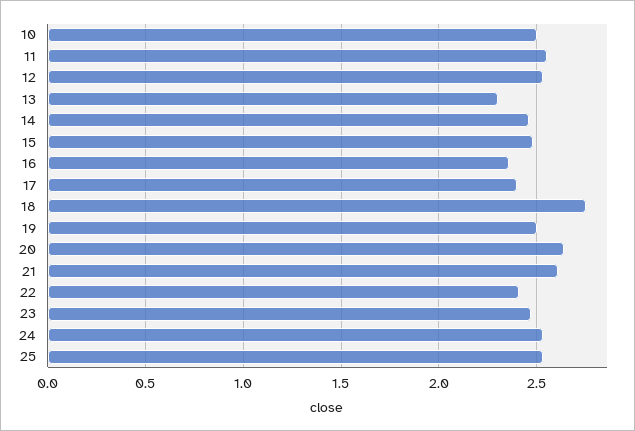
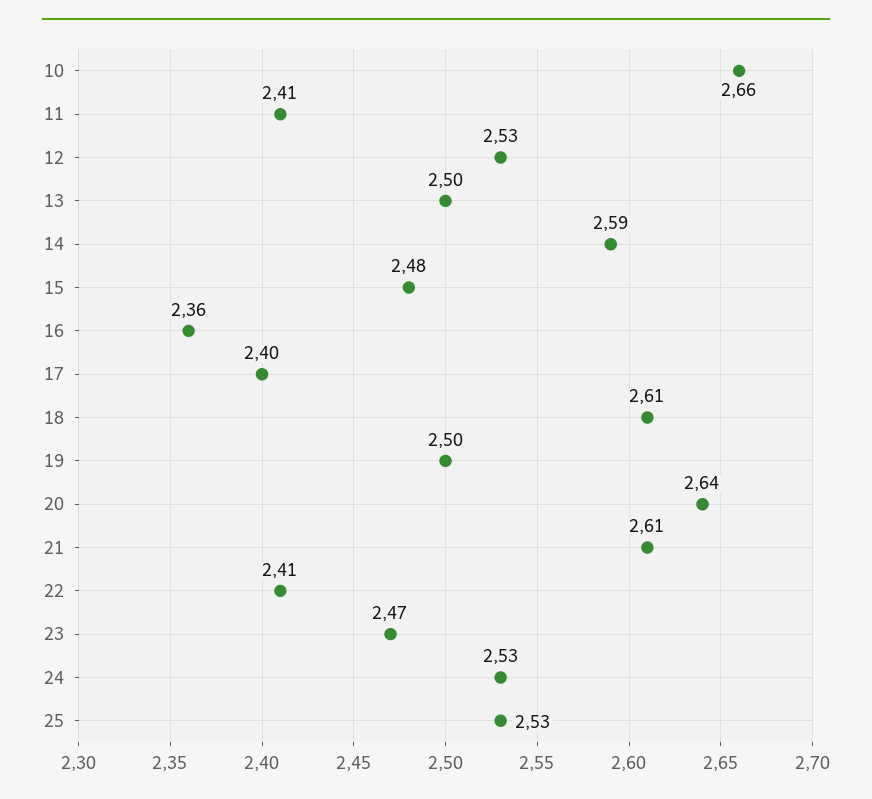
10: 2.5 -> 2.66
11: 2.55 -> 2.41
13: 2.3 -> 2.5
14: 2.45 -> 2.59
18: 2.75 -> 2.61

